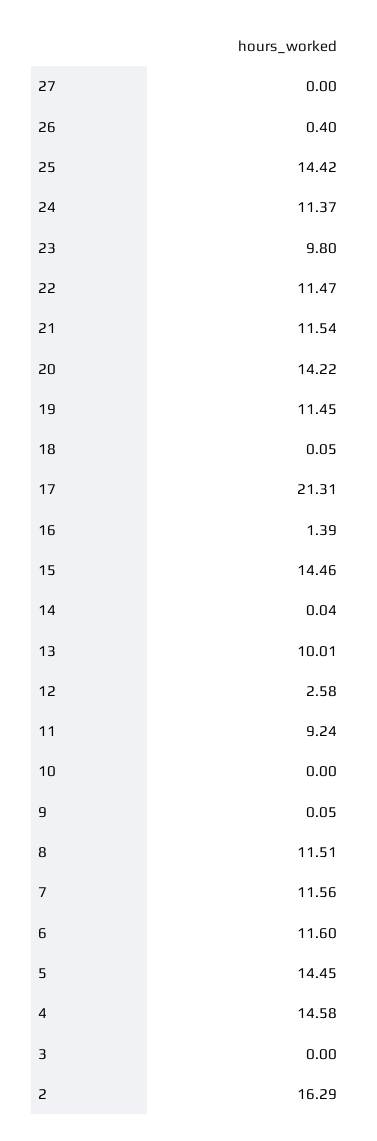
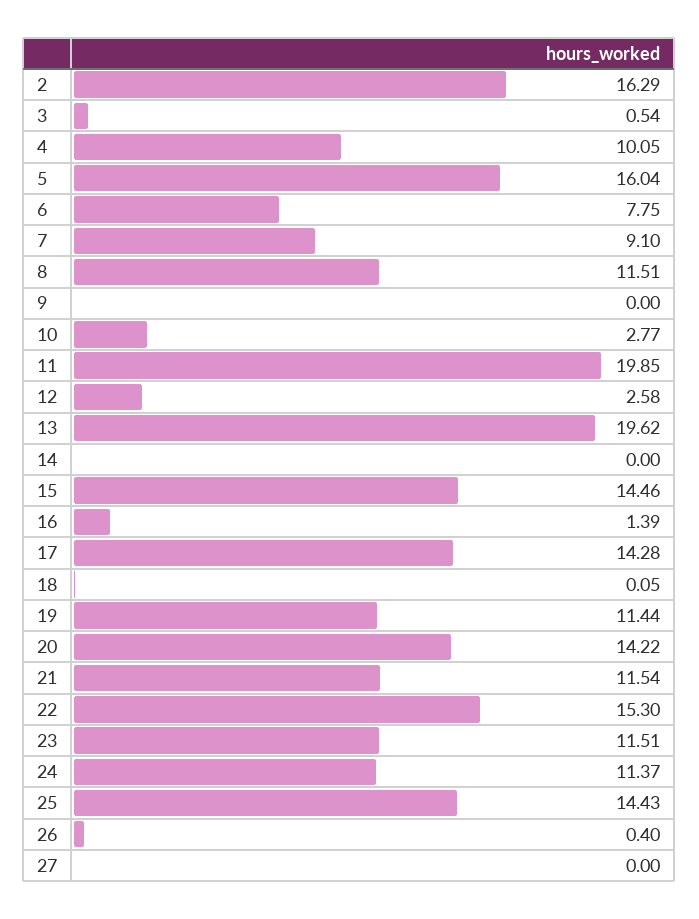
25: 14.42 -> 14.43
23: 9.8 -> 11.51
22: 11.47 -> 15.3
19: 11.45 -> 11.44
17: 21.31 -> 14.28
14: 0.04 -> 0
13: 10.01 -> 19.62
11: 9.24 -> 19.85
10: 0 -> 2.77
9: 0.05 -> 0
7: 11.56 -> 9.1
6: 11.6 -> 7.75
5: 14.45 -> 16.04
4: 14.58 -> 10.05
3: 0 -> 0.54

